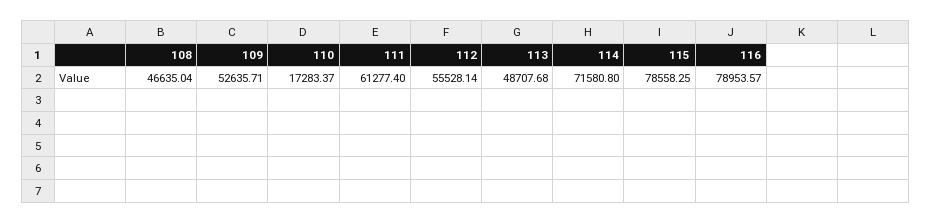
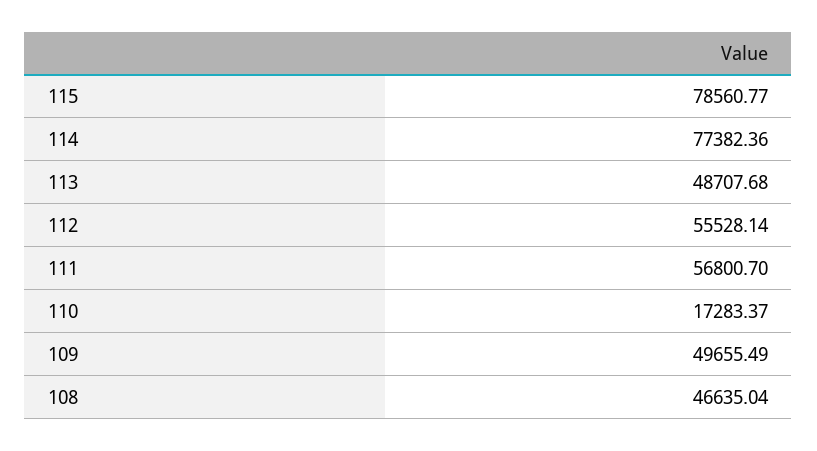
109: 52635.71 -> 49655.49
111: 61277.4 -> 56800.7
114: 71580.8 -> 77382.36
115: 78558.25 -> 78560.77
116: 78953.57 -> none

